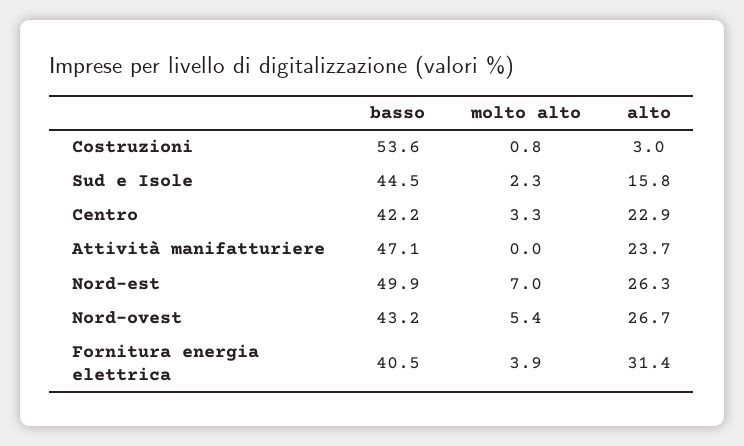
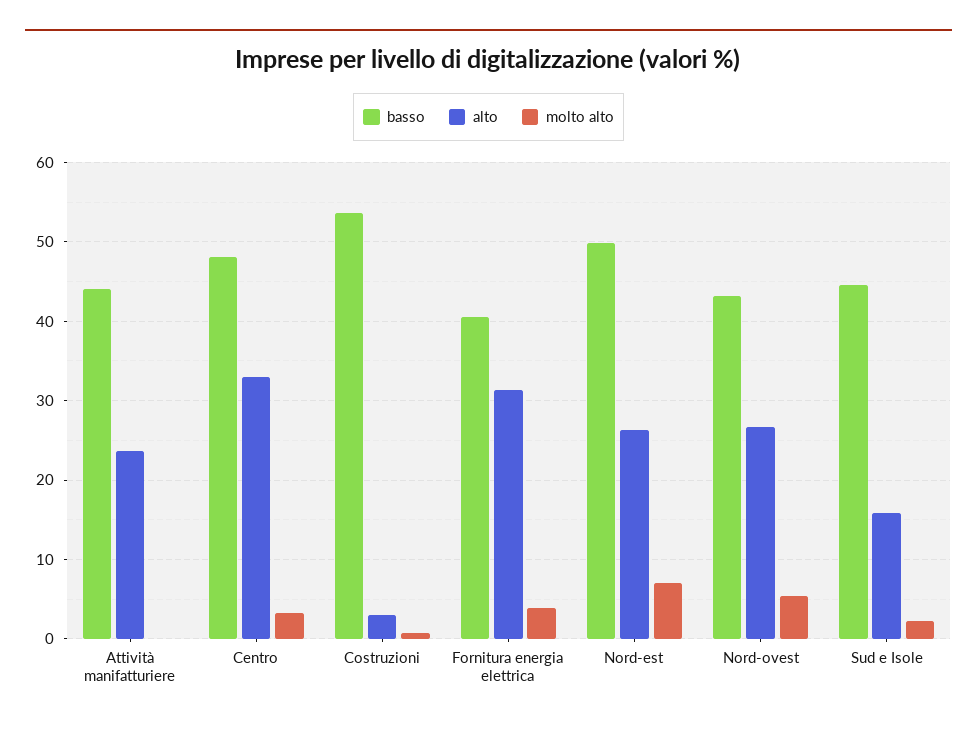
basso, Centro: 42.2 -> 48
alto, Centro: 22.9 -> 33
basso, Attività manifatturiere: 47.1 -> 44

